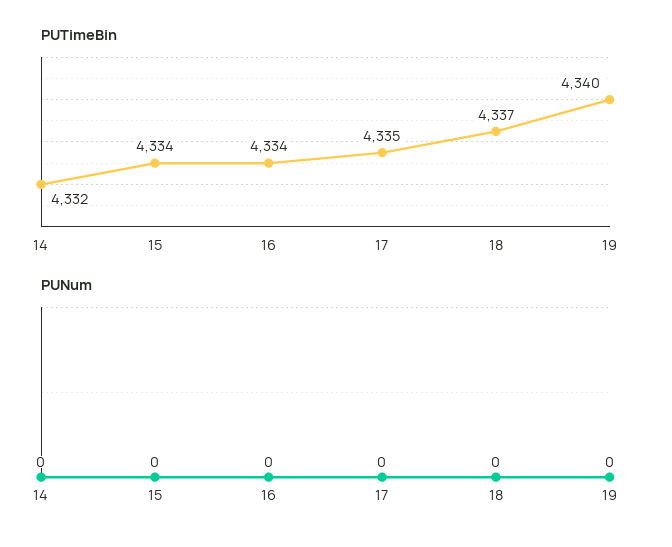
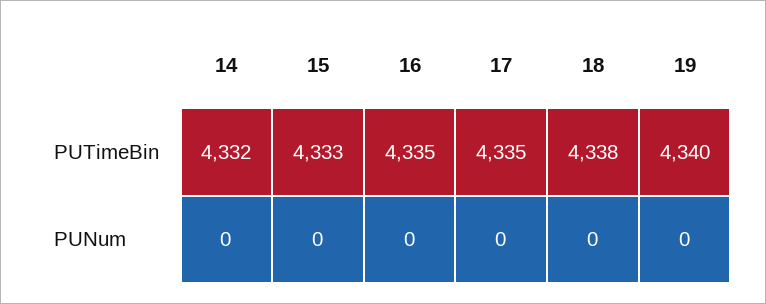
PUTimeBin, 15: 4334 -> 4333
PUTimeBin, 16: 4334 -> 4335
PUTimeBin, 18: 4337 -> 4338

